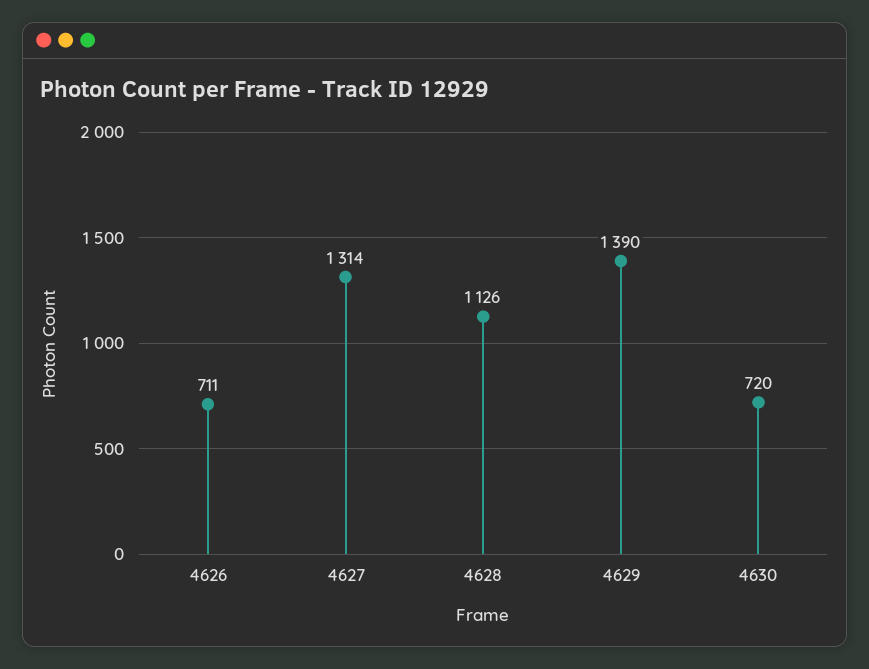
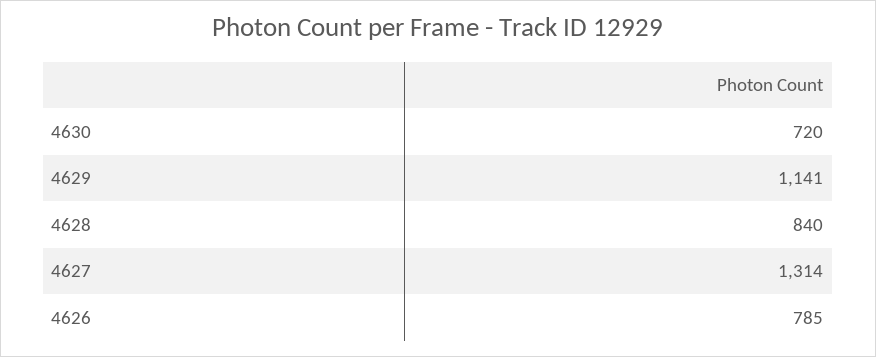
4626: 711 -> 785
4628: 1126 -> 840
4629: 1390 -> 1141

